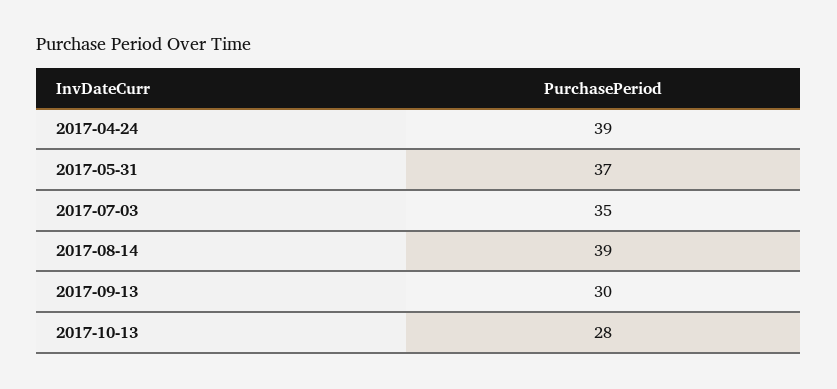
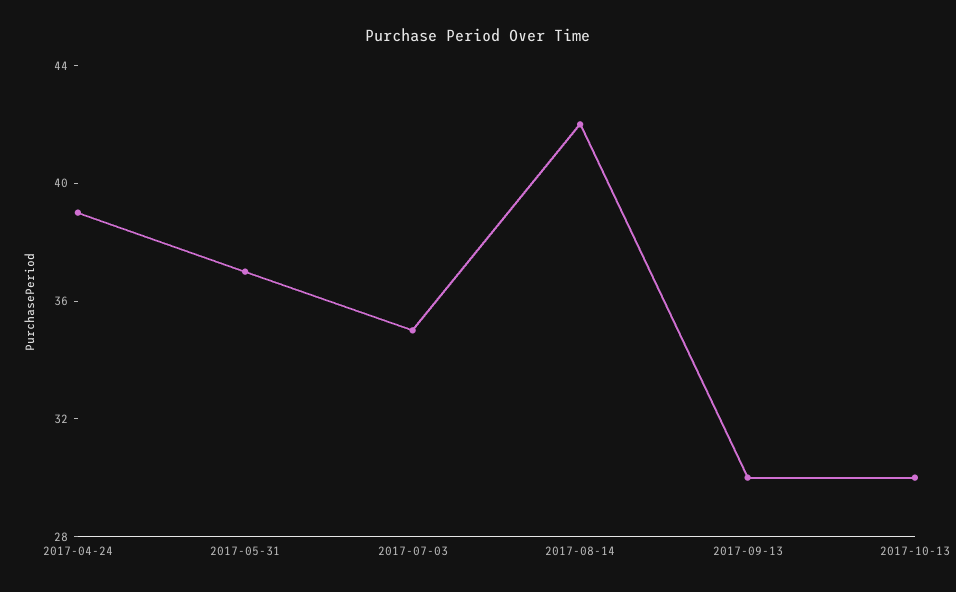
2017-08-14: 39 -> 42
2017-10-13: 28 -> 30

